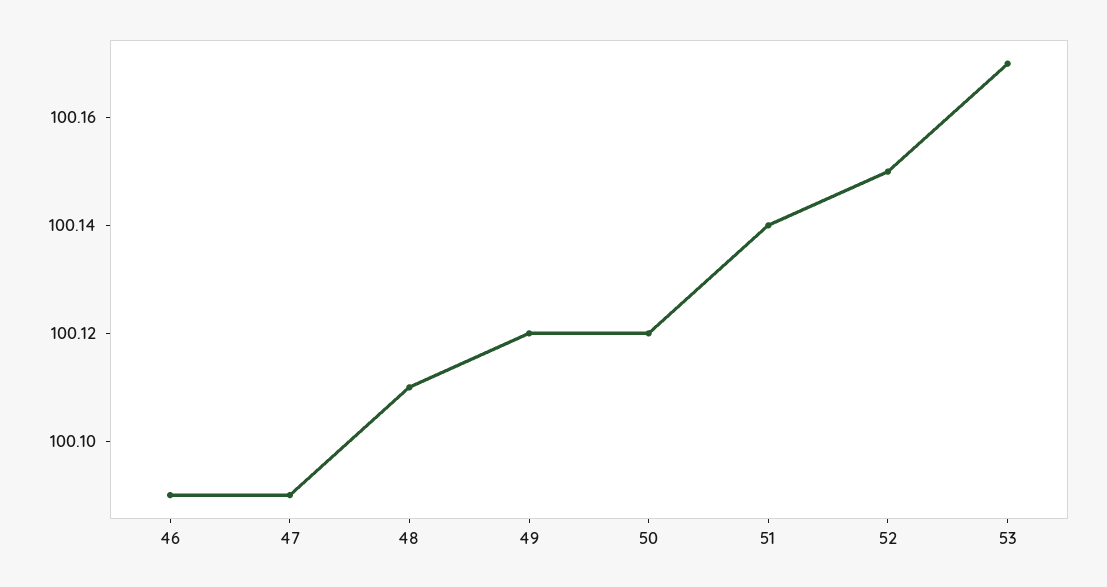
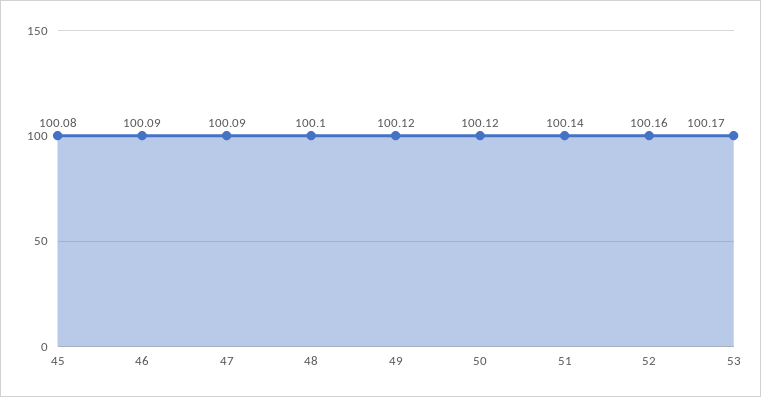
48: 100.11 -> 100.1
52: 100.15 -> 100.16
45: none -> 100.08

